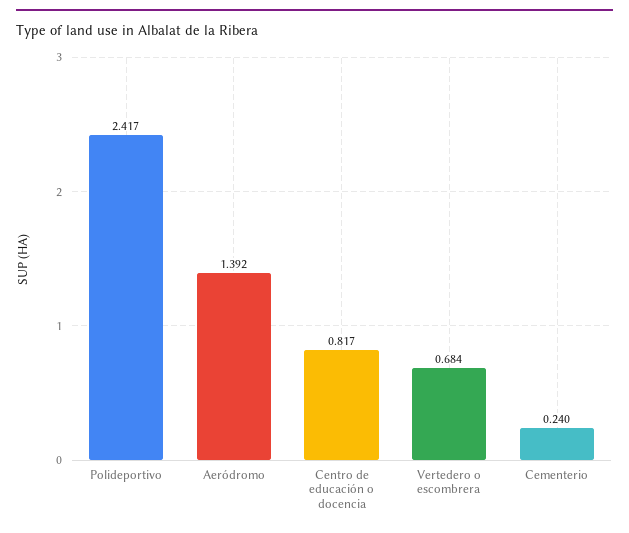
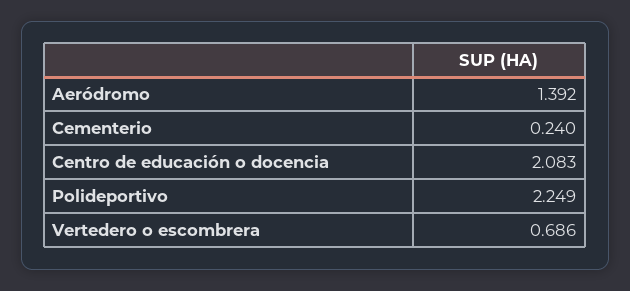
Polideportivo: 2.417 -> 2.249
Centro de educación o docencia: 0.817 -> 2.083
Vertedero o escombrera: 0.684 -> 0.686

